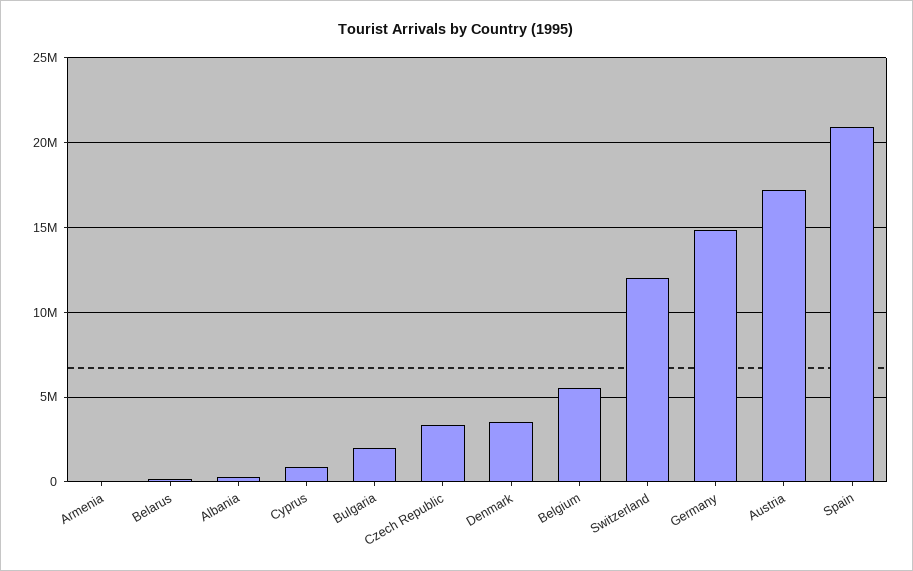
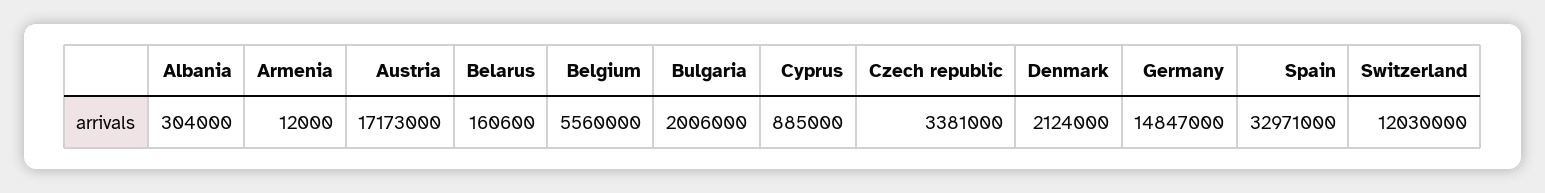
Denmark: 3500000 -> 2124000
Spain: 21000000 -> 32971000

